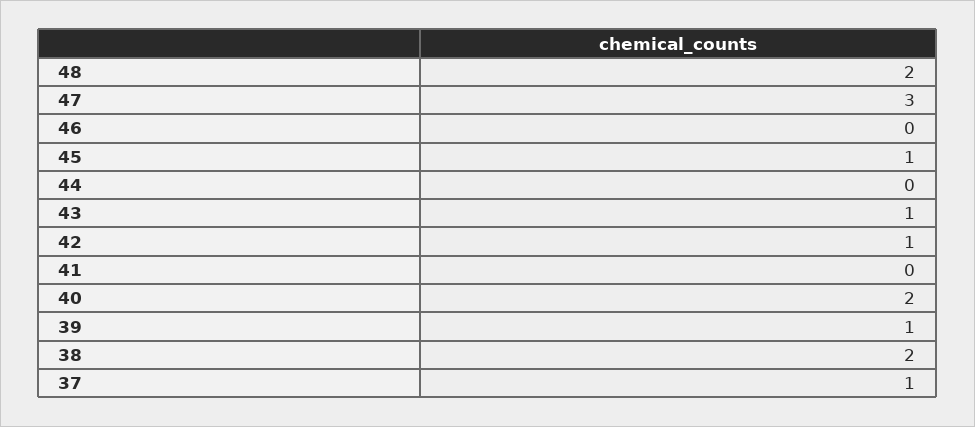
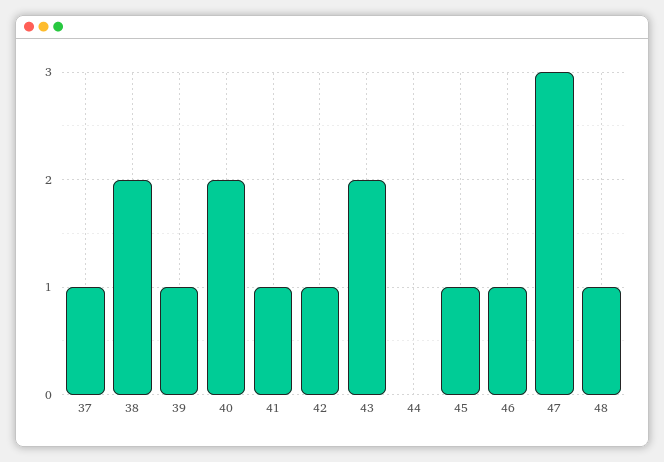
48: 2 -> 1
46: 0 -> 1
43: 1 -> 2
41: 0 -> 1

